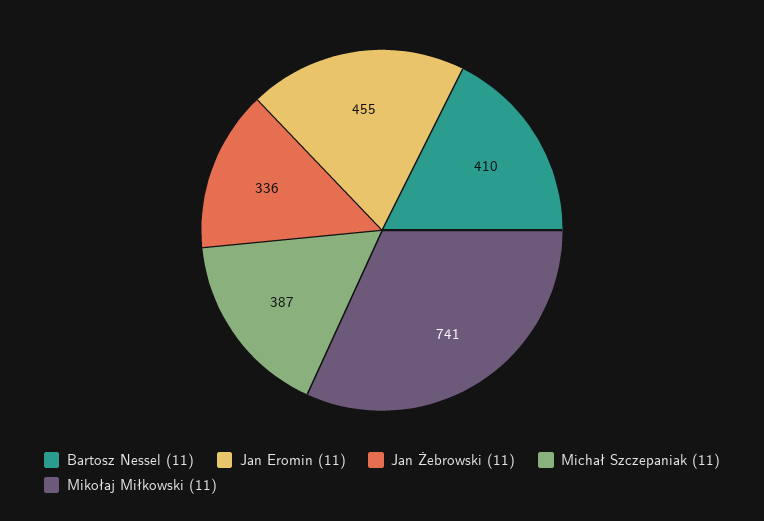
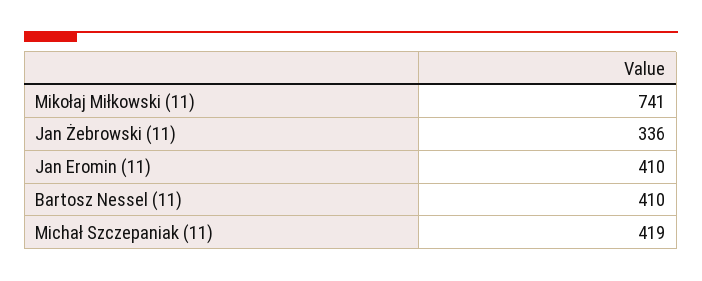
Jan Eromin (11): 455 -> 410
Michał Szczepaniak (11): 387 -> 419

